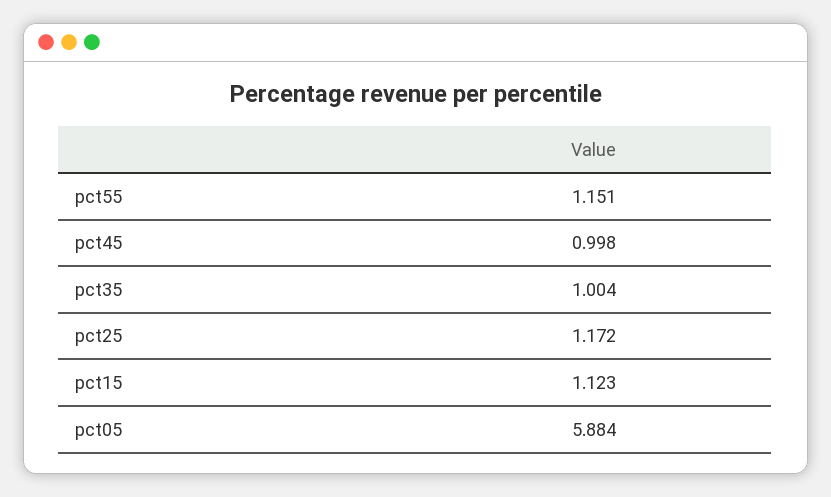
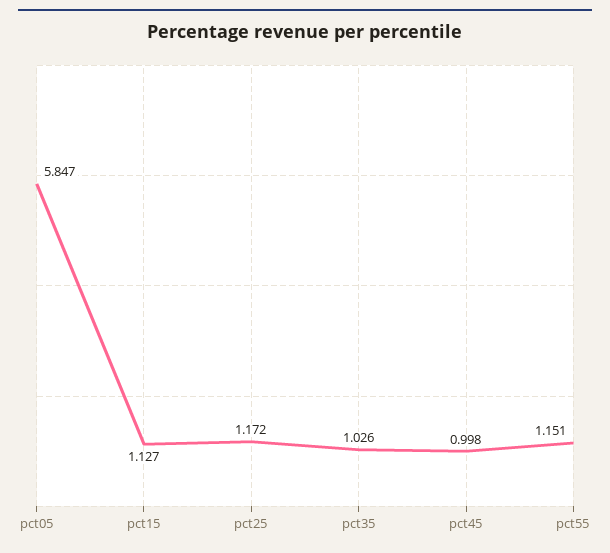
pct35: 1.004 -> 1.026
pct15: 1.123 -> 1.127
pct05: 5.884 -> 5.847

